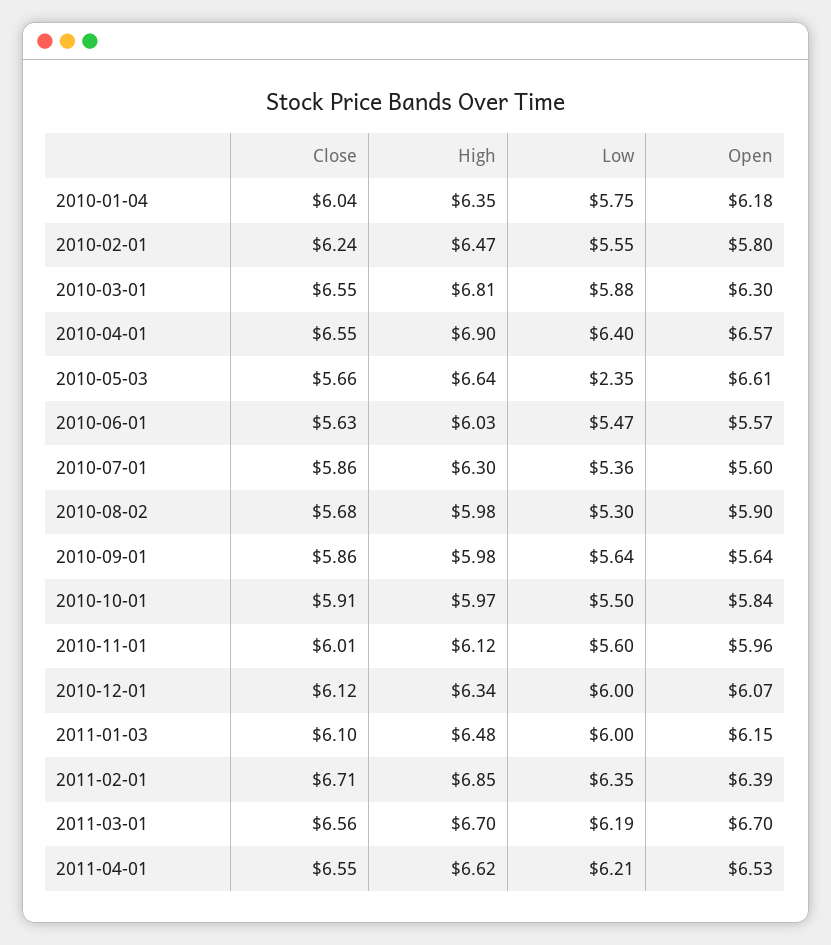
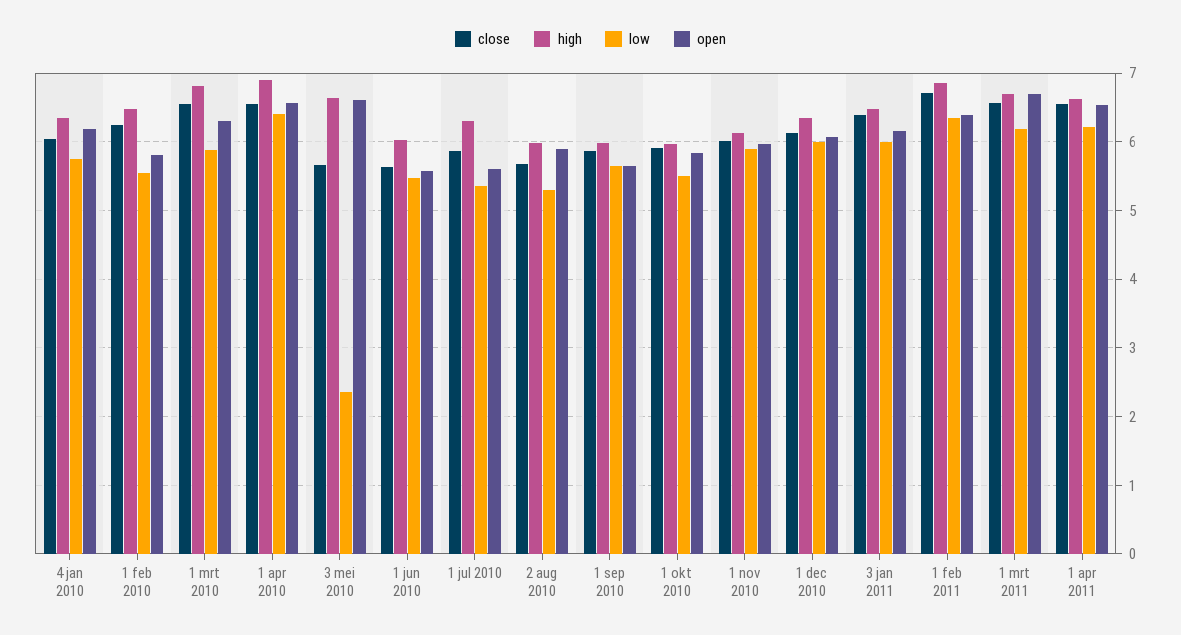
Low, 2010-11-01: 5.6 -> 5.9
Close, 2011-01-03: 6.1 -> 6.4

